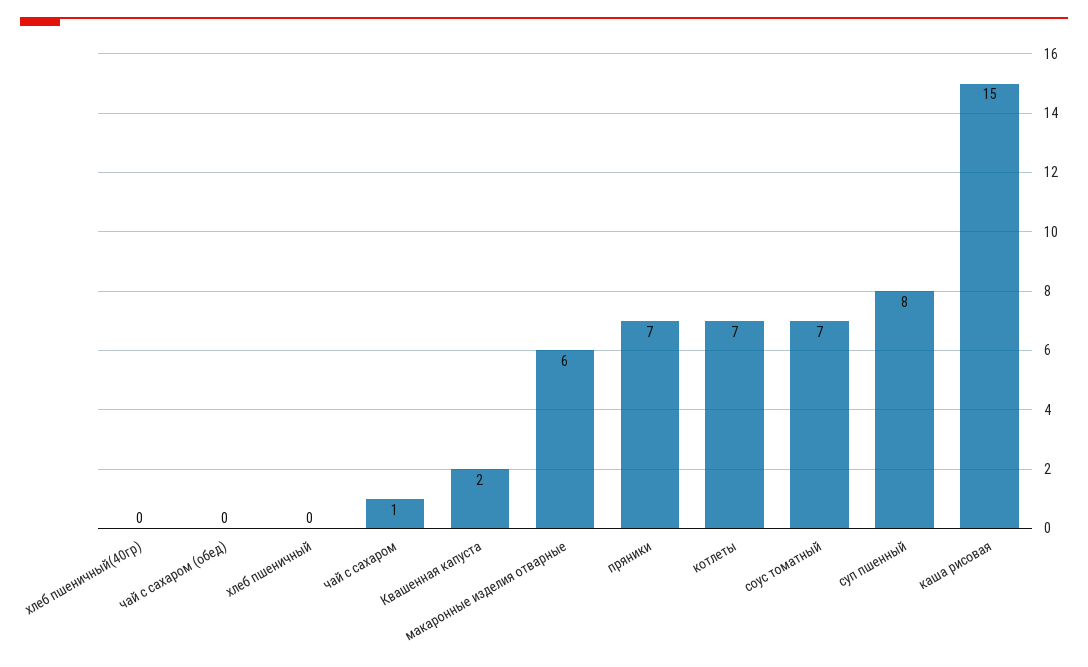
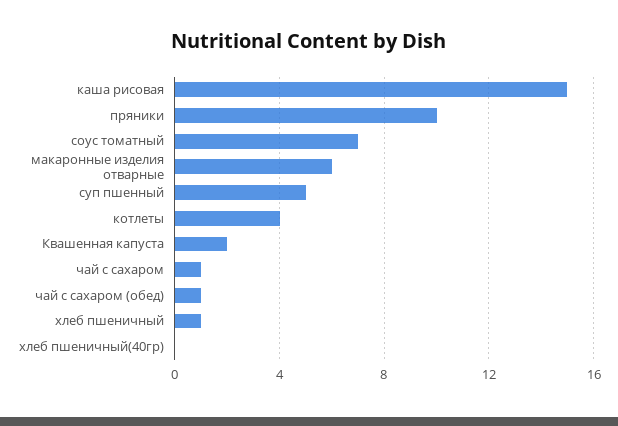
чай с сахаром (обед): 0 -> 1
хлеб пшеничный: 0 -> 1
пряники: 7 -> 10
котлеты: 7 -> 4
суп пшенный: 8 -> 5

